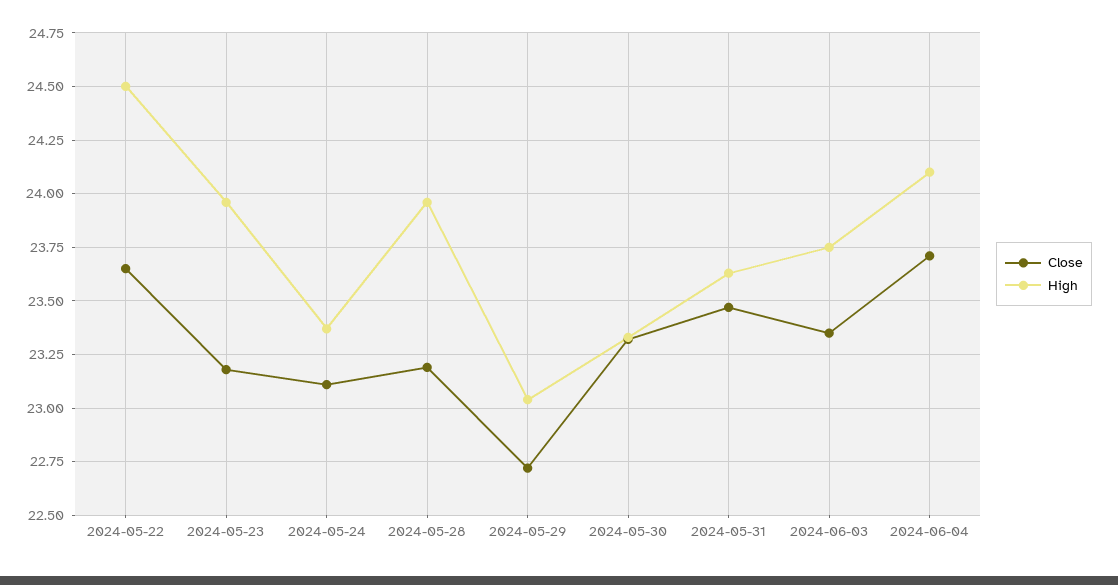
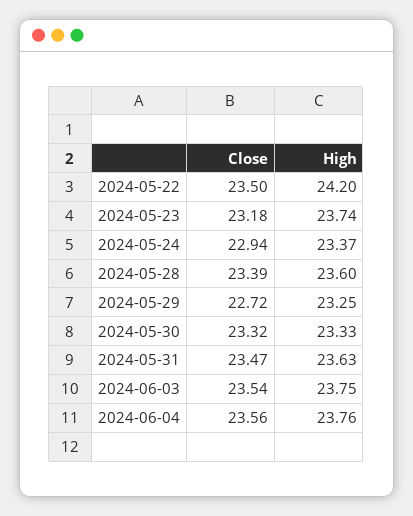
Close, 2024-05-22: 23.65 -> 23.5
High, 2024-05-22: 24.5 -> 24.2
High, 2024-05-23: 23.95 -> 23.74
Close, 2024-05-24: 23.1 -> 22.94
Close, 2024-05-28: 23.2 -> 23.39
High, 2024-05-28: 23.95 -> 23.6
High, 2024-05-29: 23.05 -> 23.25
Close, 2024-06-03: 23.35 -> 23.54
Close, 2024-06-04: 23.7 -> 23.56
High, 2024-06-04: 24.1 -> 23.76

